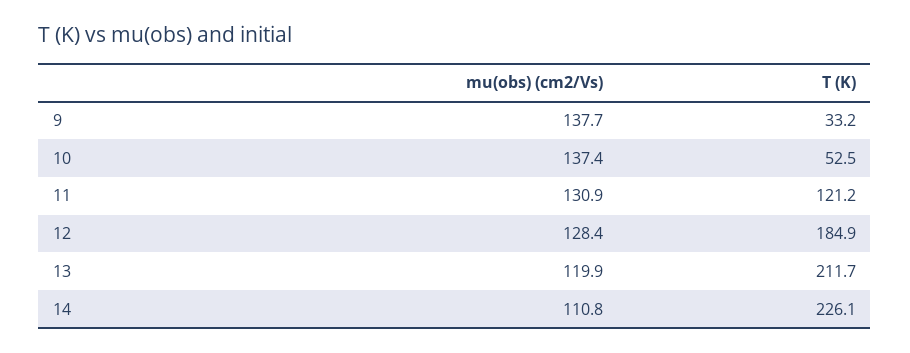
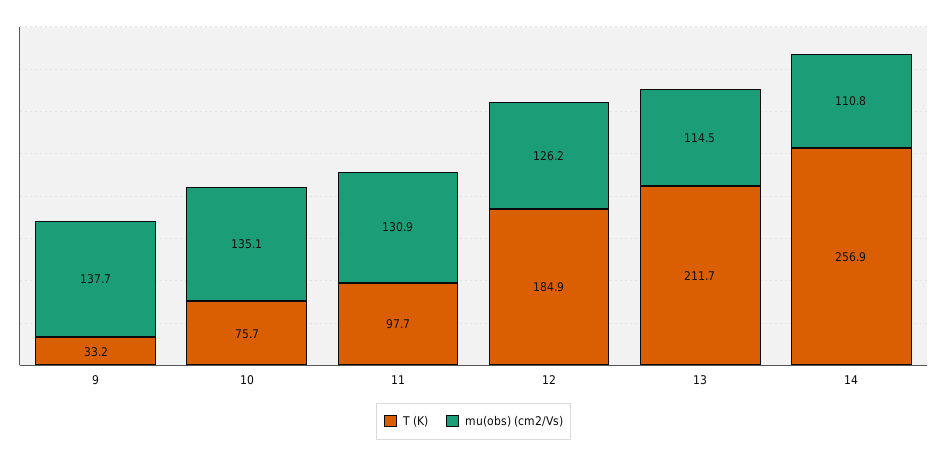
mu(obs) (cm2/Vs), 10: 137.4 -> 135.1
T (K), 10: 52.5 -> 75.7
T (K), 11: 121.2 -> 97.7
mu(obs) (cm2/Vs), 12: 128.4 -> 126.2
mu(obs) (cm2/Vs), 13: 119.9 -> 114.5
T (K), 14: 226.1 -> 256.9

